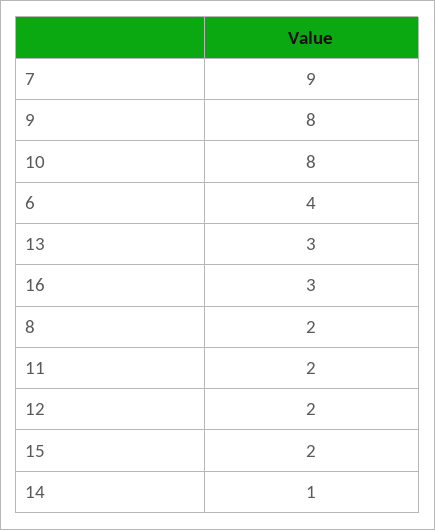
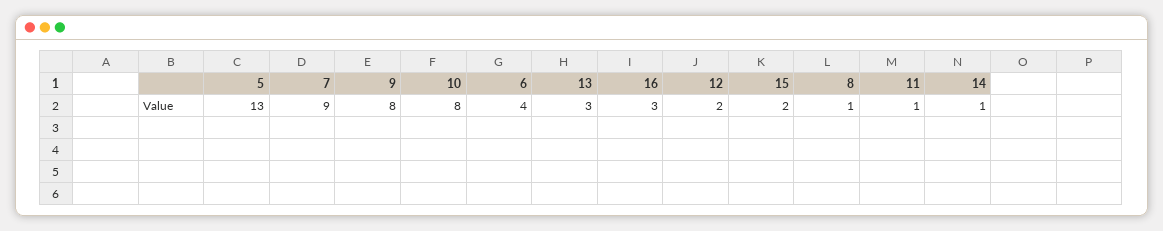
8: 2 -> 1
11: 2 -> 1
5: none -> 13

